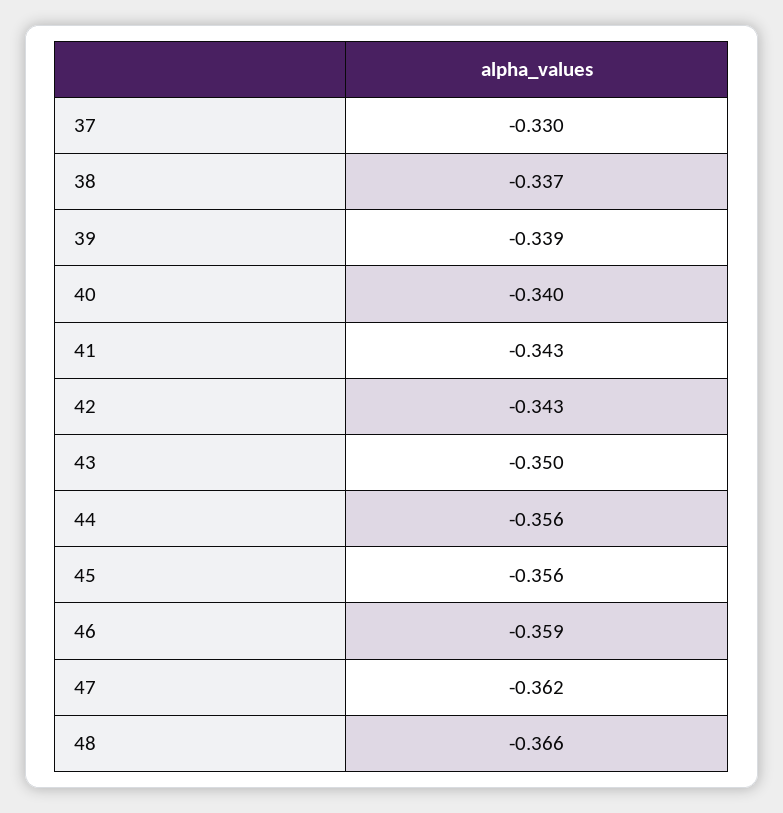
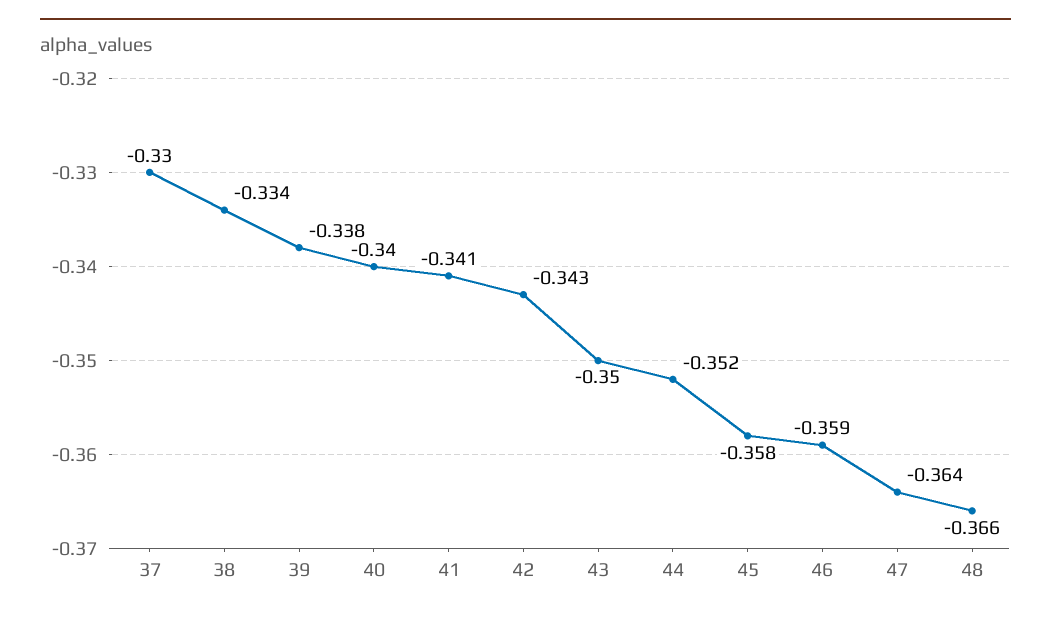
38: -0.337 -> -0.334
39: -0.339 -> -0.338
41: -0.343 -> -0.341
44: -0.356 -> -0.352
45: -0.356 -> -0.358
47: -0.362 -> -0.364

